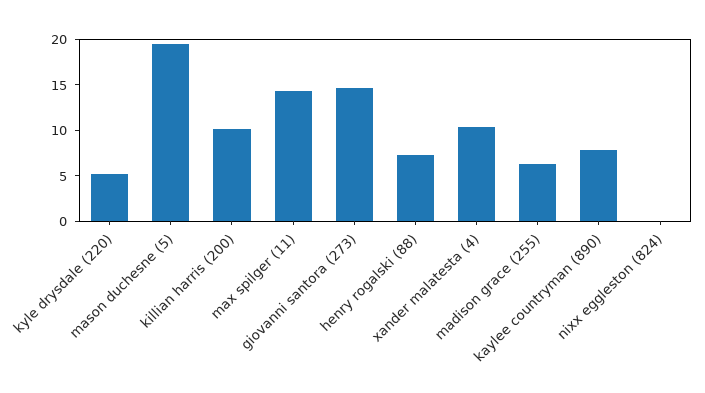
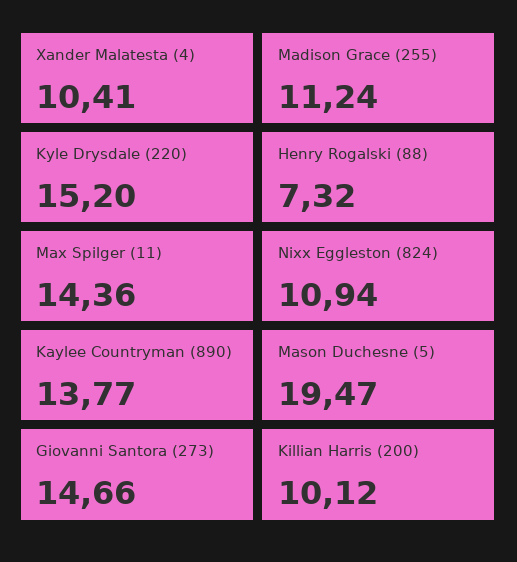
kyle drysdale (220): 5 -> 15.2
madison grace (255): 6 -> 11.24
kaylee countryman (890): 8 -> 13.77
nixx eggleston (824): 0 -> 10.94

